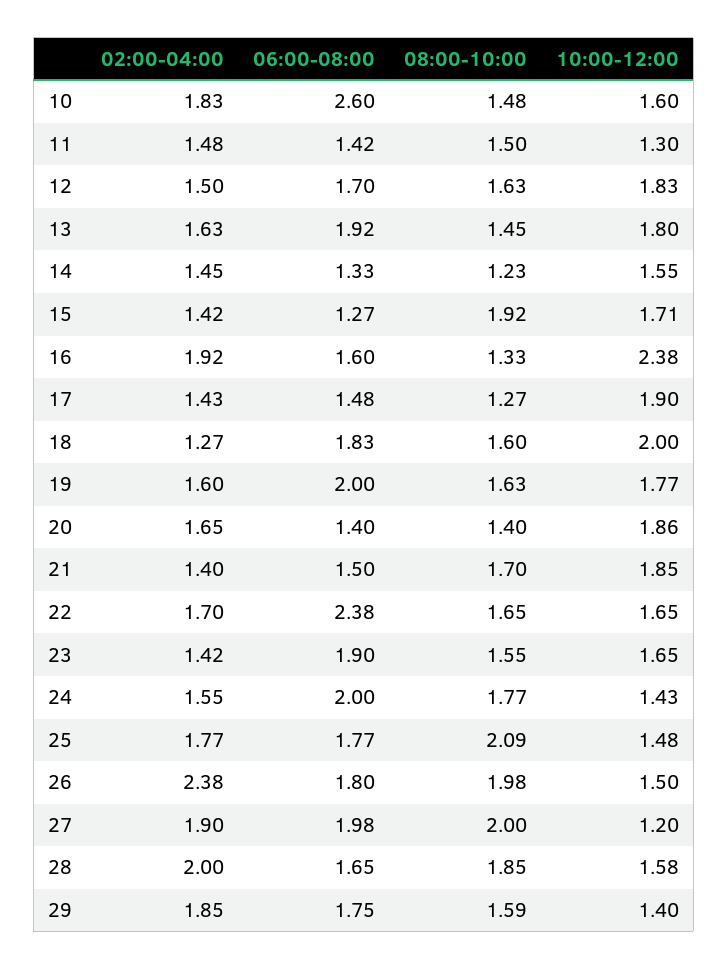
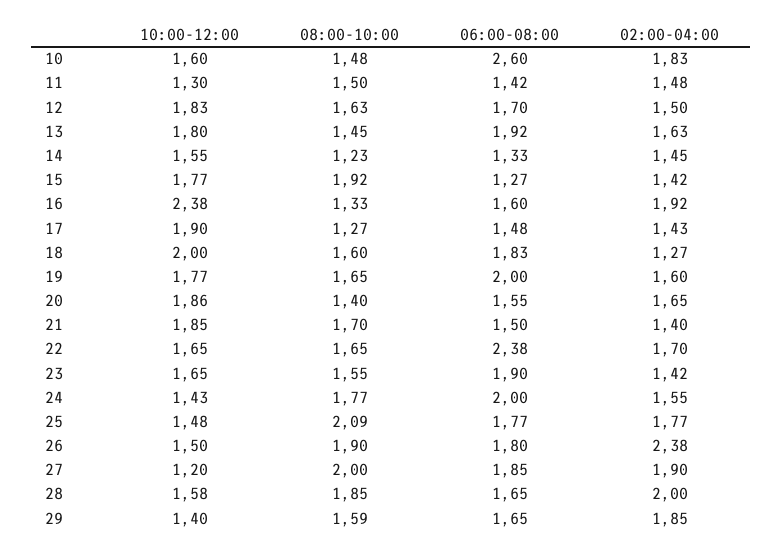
10:00-12:00, 15: 1.71 -> 1.77
08:00-10:00, 19: 1.63 -> 1.65
06:00-08:00, 20: 1.4 -> 1.55
08:00-10:00, 26: 1.98 -> 1.9
06:00-08:00, 27: 1.98 -> 1.85
06:00-08:00, 29: 1.75 -> 1.65

